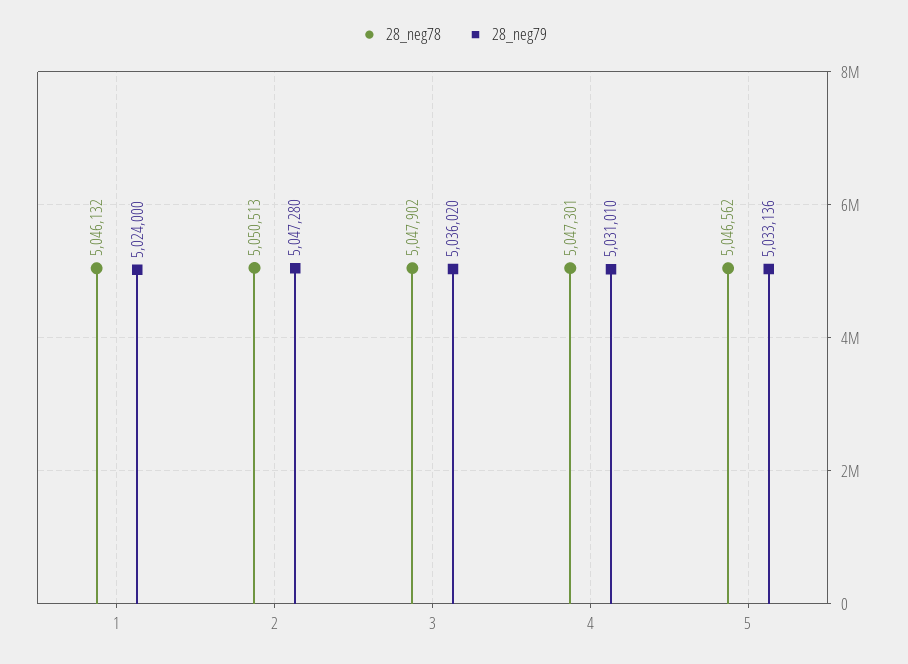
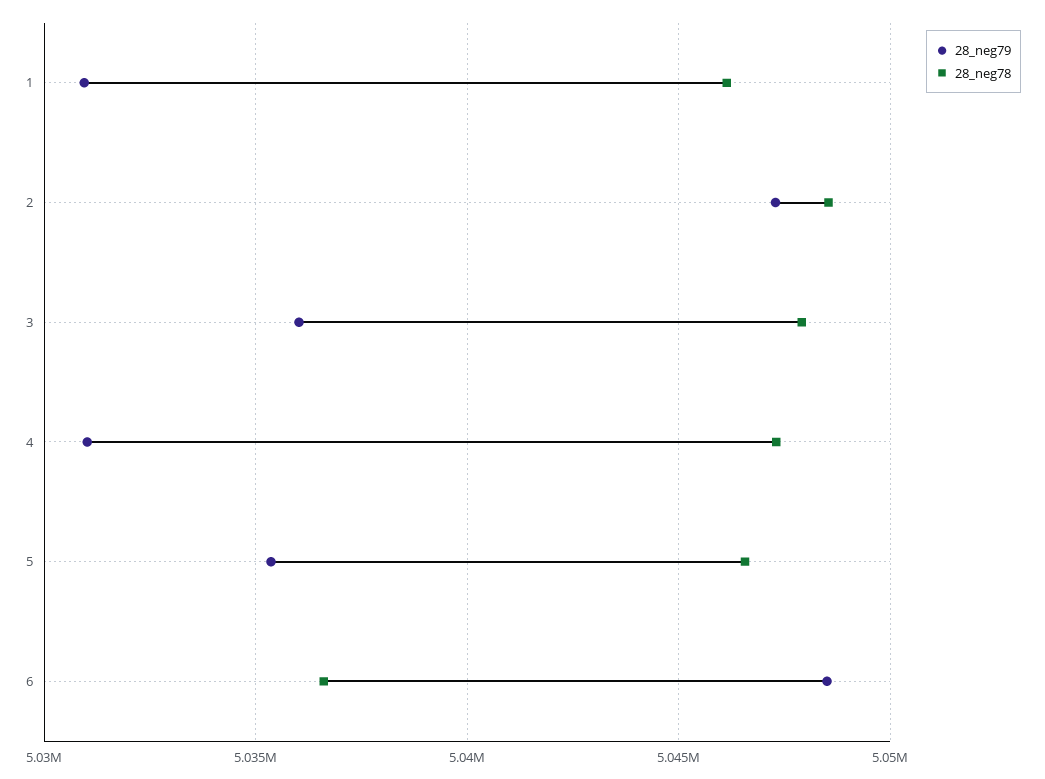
28_neg79, 1: 5024000 -> 5031000
28_neg78, 2: 5050513 -> 5048500
28_neg79, 5: 5033136 -> 5035500
28_neg79, 6: none -> 5048500
28_neg78, 6: none -> 5036500

